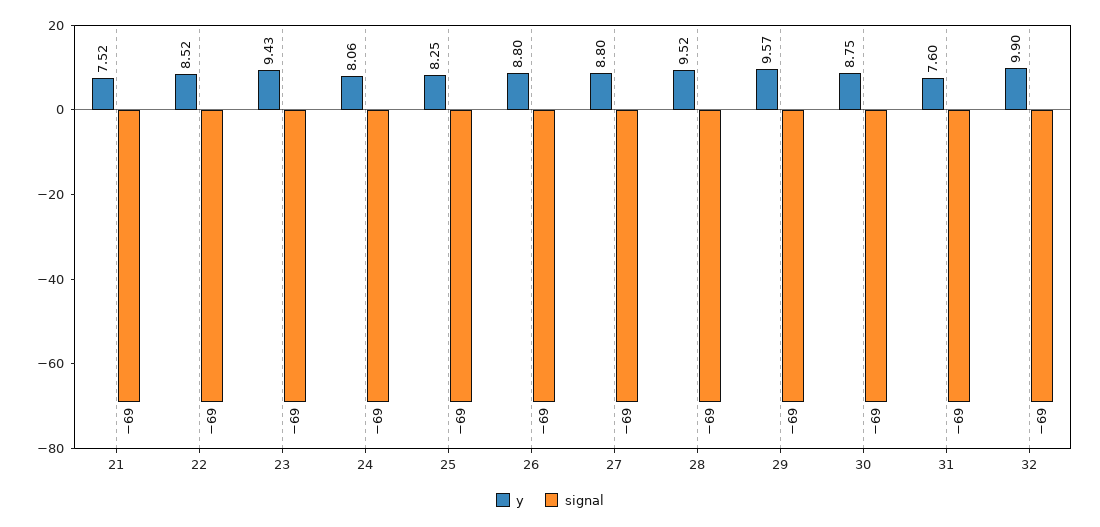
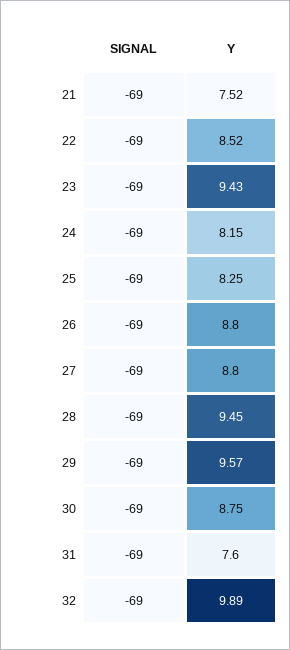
y, 24: 8.06 -> 8.15
y, 28: 9.52 -> 9.45
y, 32: 9.9 -> 9.89

